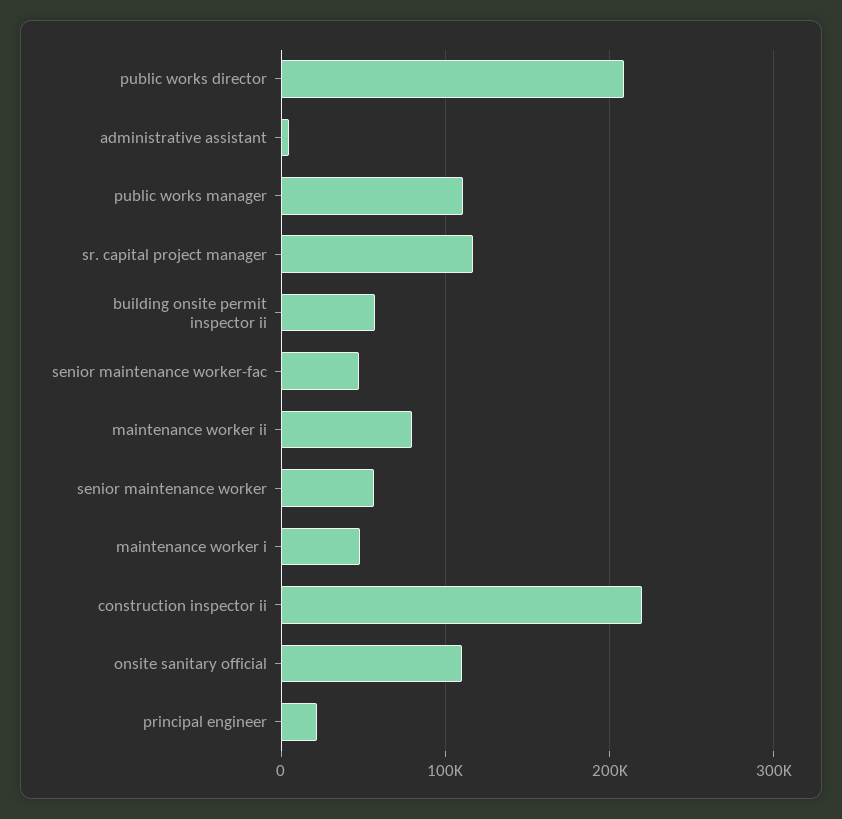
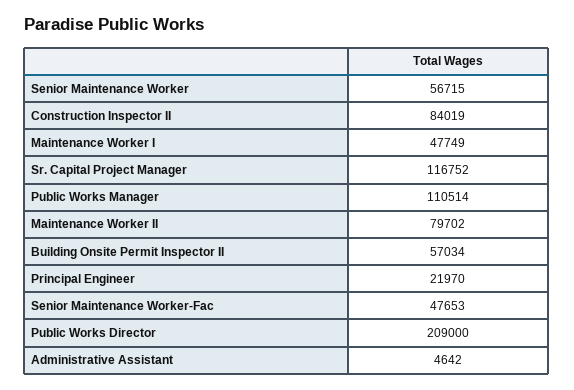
construction inspector ii: 220000 -> 84019
onsite sanitary official: 110000 -> none

